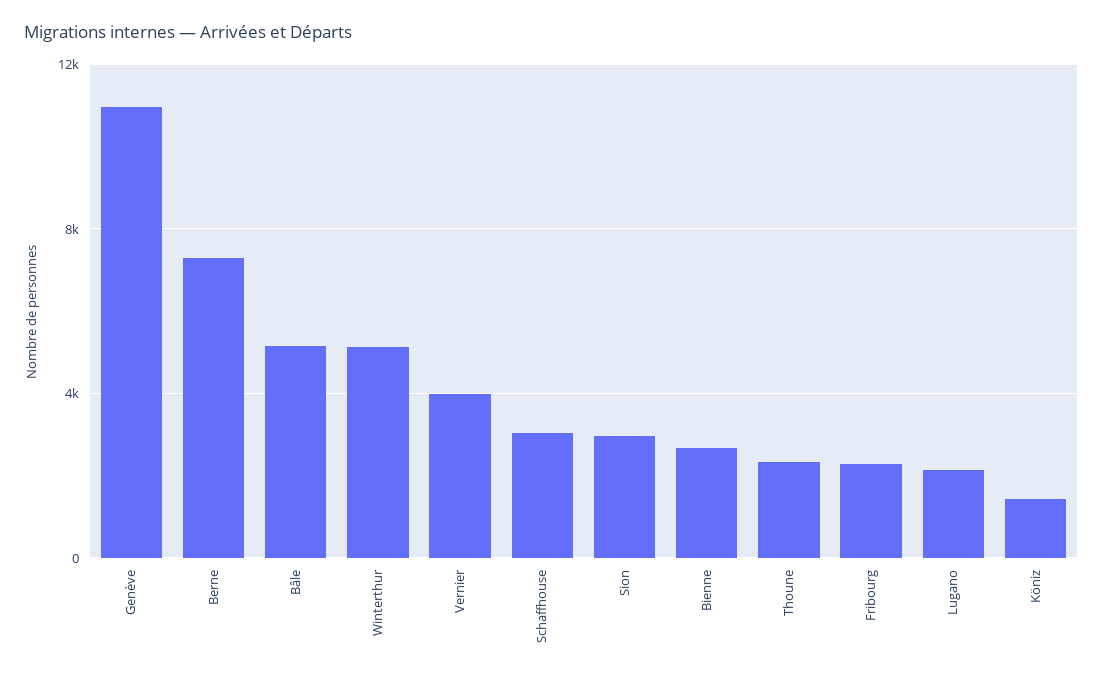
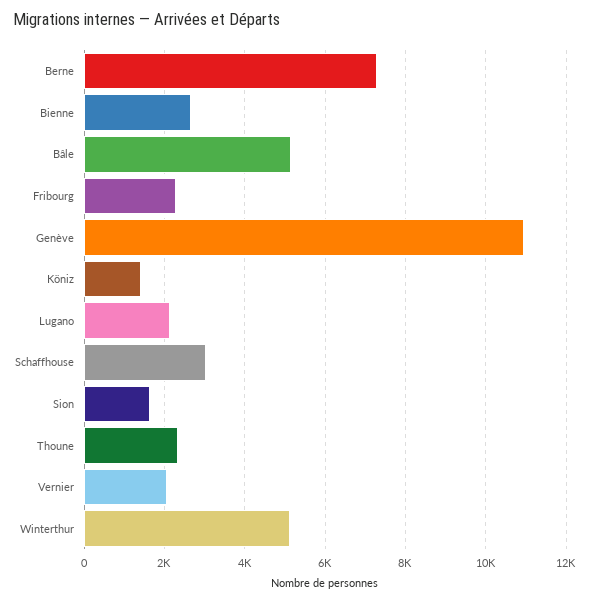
Vernier: 4000 -> 2000
Sion: 3000 -> 1600

